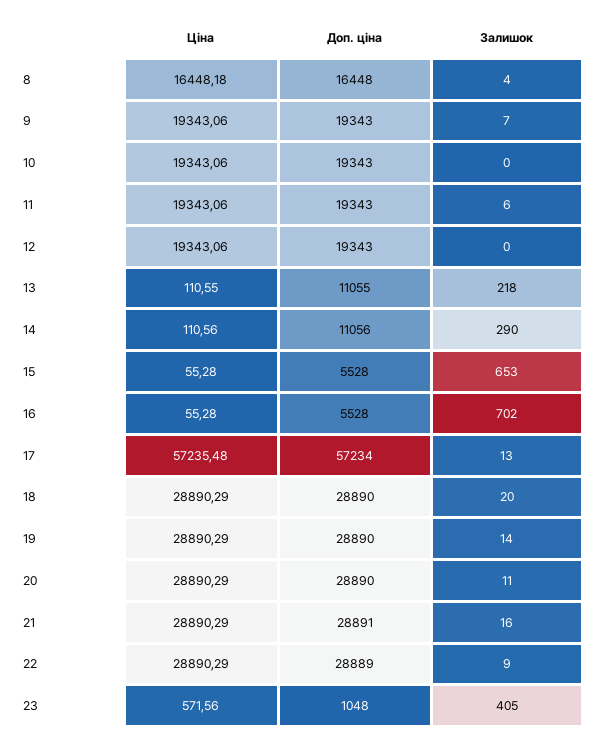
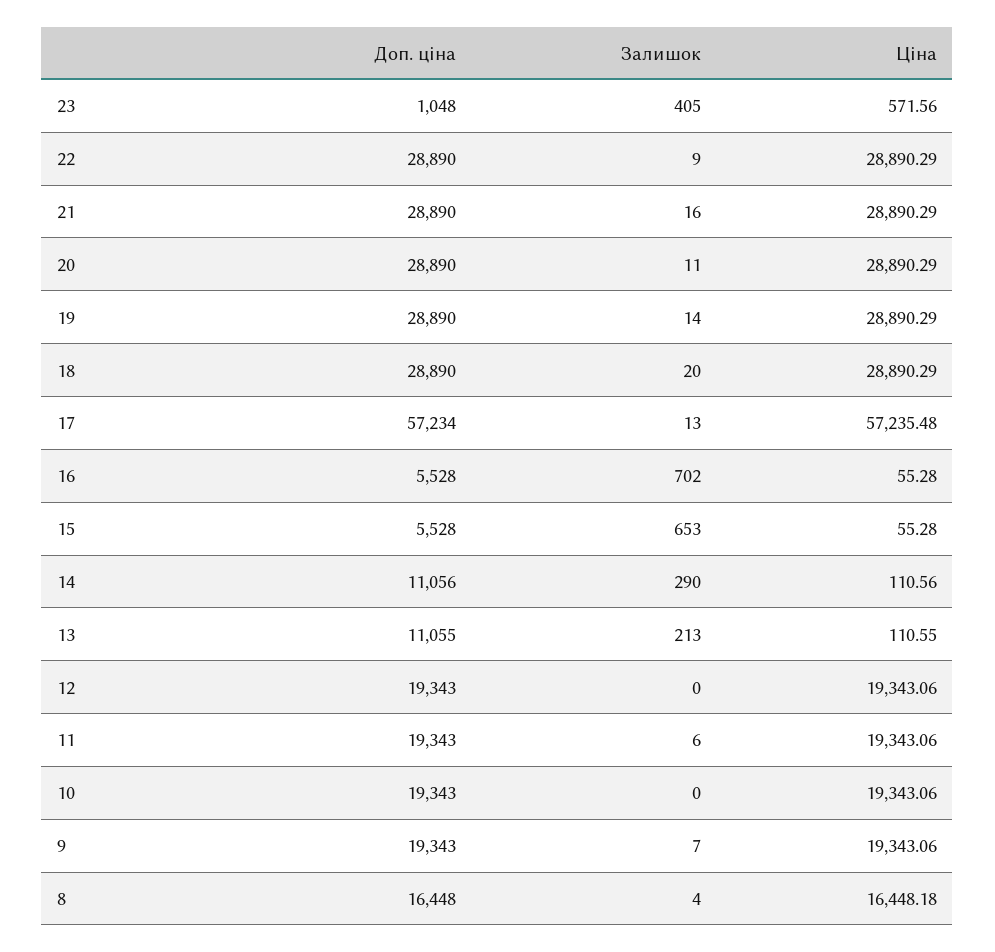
Залишок, 13: 218 -> 213
Доп. ціна, 21: 28891 -> 28890
Доп. ціна, 22: 28889 -> 28890

